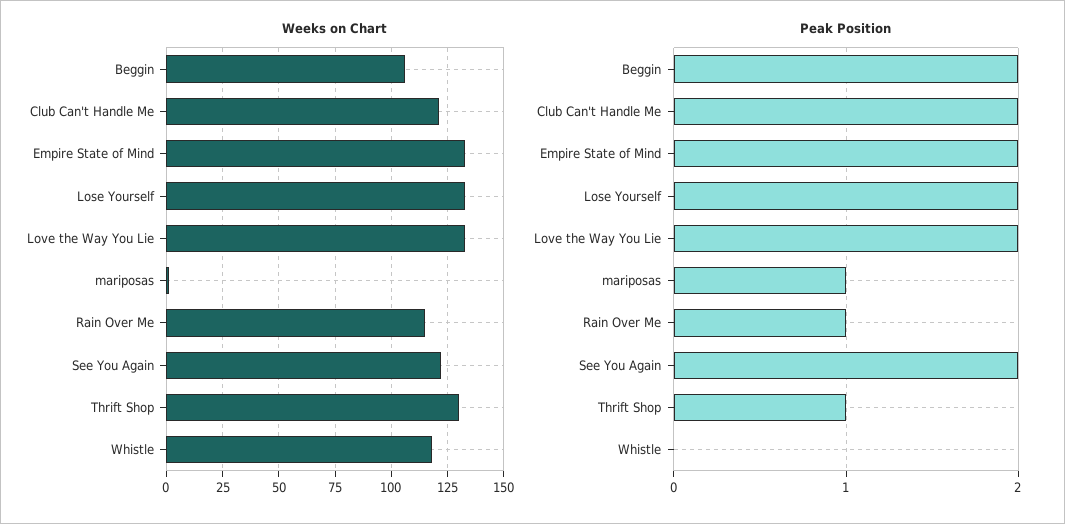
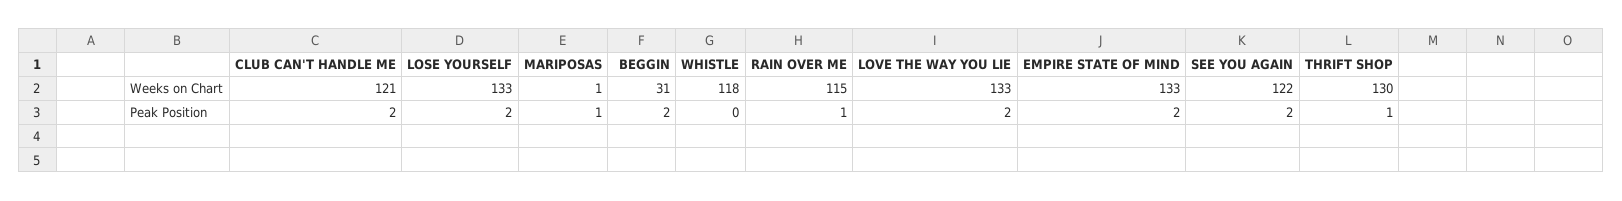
Weeks on Chart, Beggin: 105 -> 31

